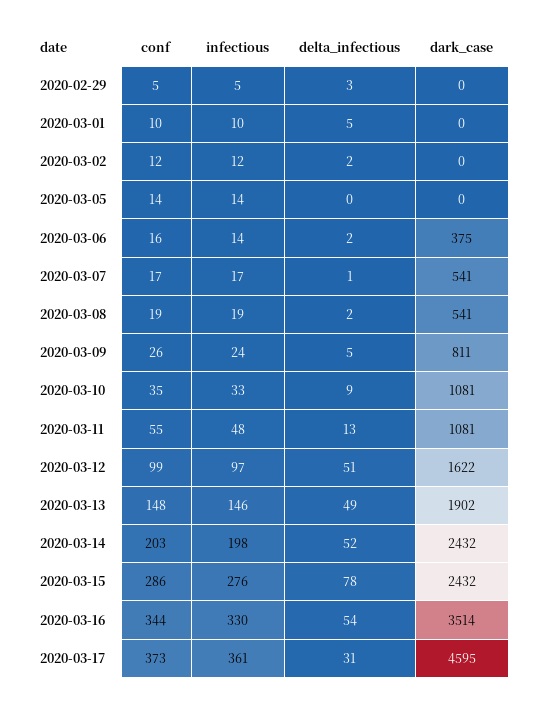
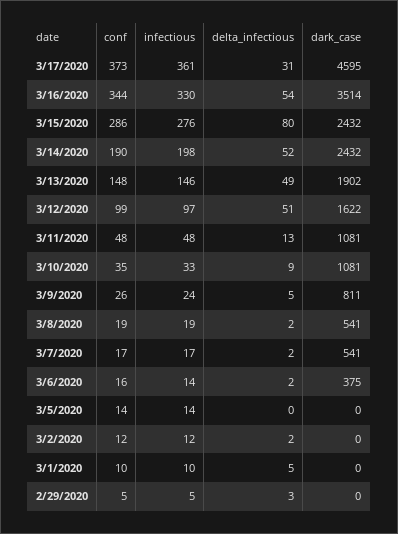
delta_infectious, 2020-03-07: 1 -> 2
conf, 2020-03-11: 55 -> 48
conf, 2020-03-14: 203 -> 190
delta_infectious, 2020-03-15: 78 -> 80

